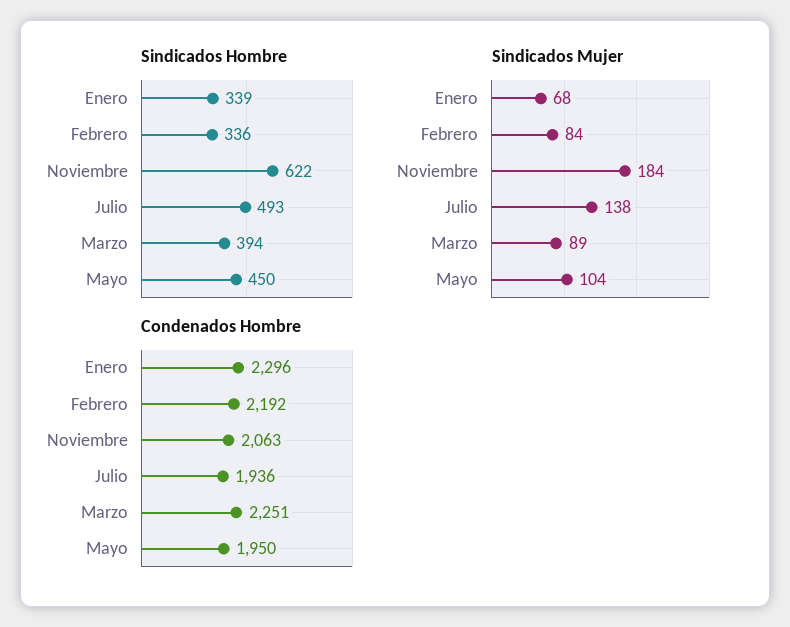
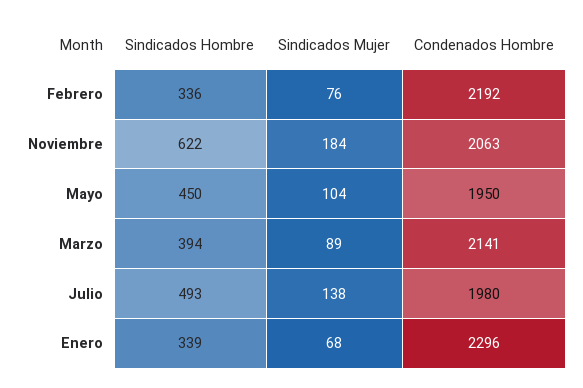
Sindicados Mujer, Febrero: 84 -> 76
Condenados Hombre, Julio: 1936 -> 1980
Condenados Hombre, Marzo: 2251 -> 2141

